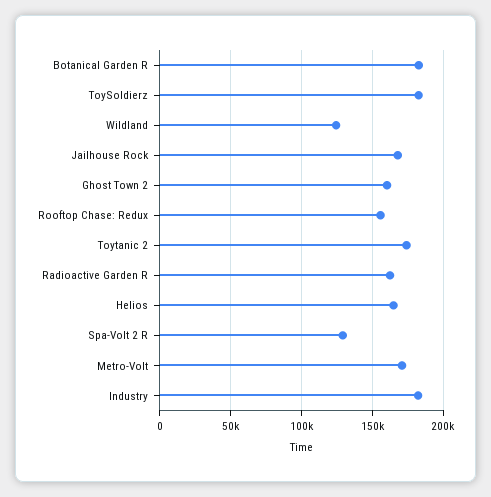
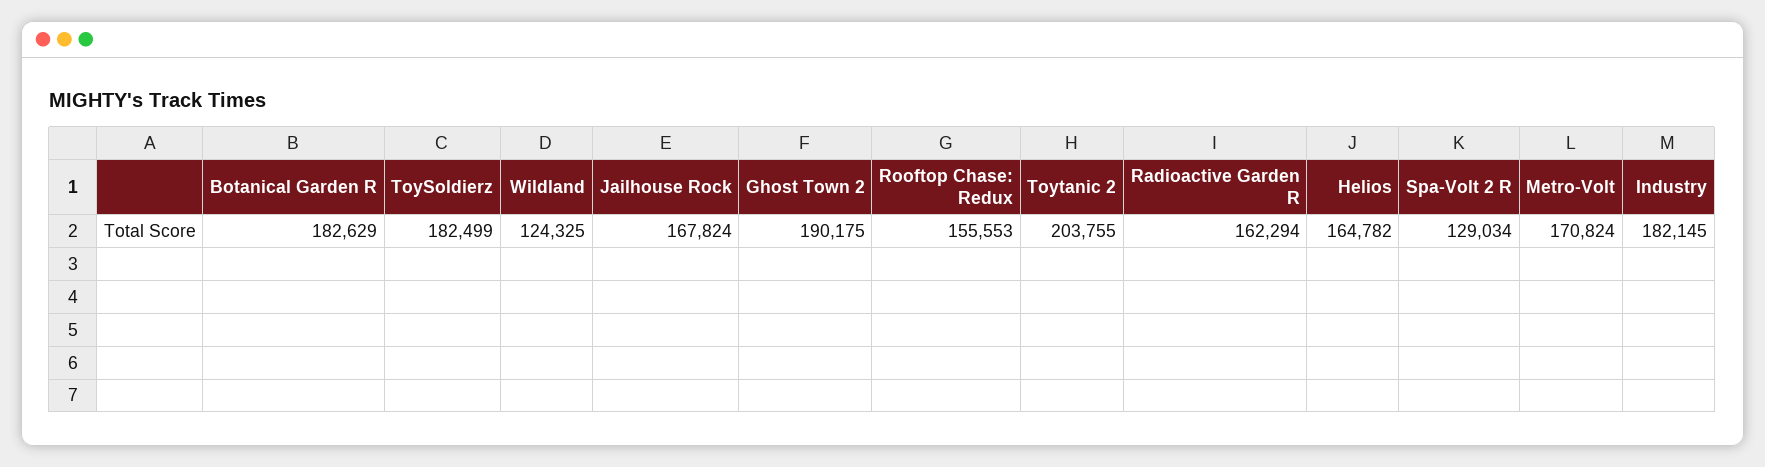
Ghost Town 2: 160000 -> 190175
Toytanic 2: 175000 -> 203755

